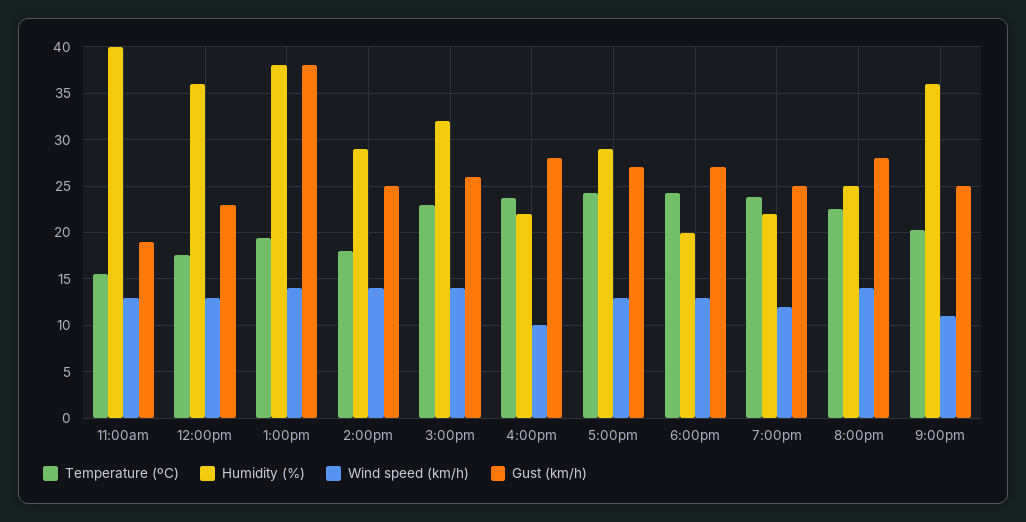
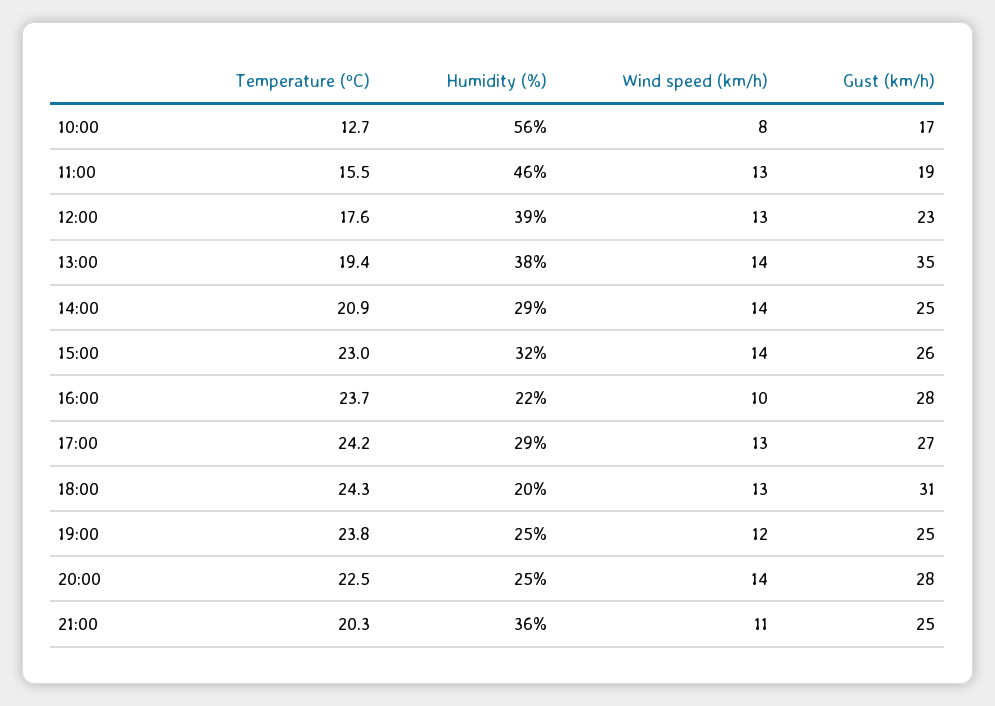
Humidity (%), 11:00am: 40 -> 46
Humidity (%), 12:00pm: 36 -> 39
Gust (km/h), 1:00pm: 38 -> 35
Temperature (ºC), 2:00pm: 18 -> 20.9
Gust (km/h), 6:00pm: 27 -> 31
Humidity (%), 7:00pm: 22 -> 25
Temperature (ºC), 10:00: none -> 12.7
Humidity (%), 10:00: none -> 56
Wind speed (km/h), 10:00: none -> 8
Gust (km/h), 10:00: none -> 17

